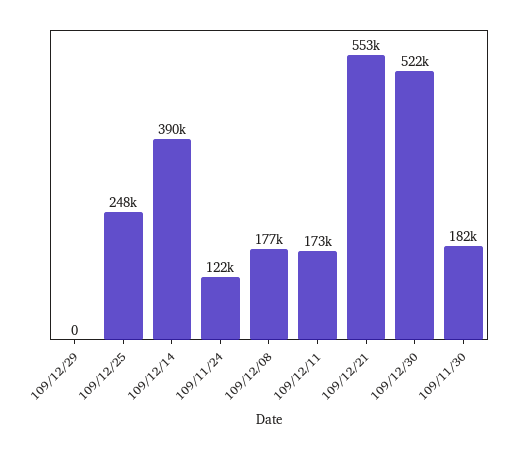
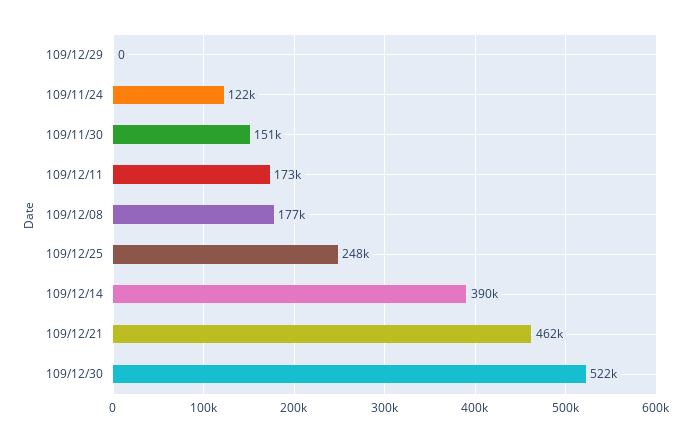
109/12/21: 553000 -> 462000
109/11/30: 182000 -> 151000

